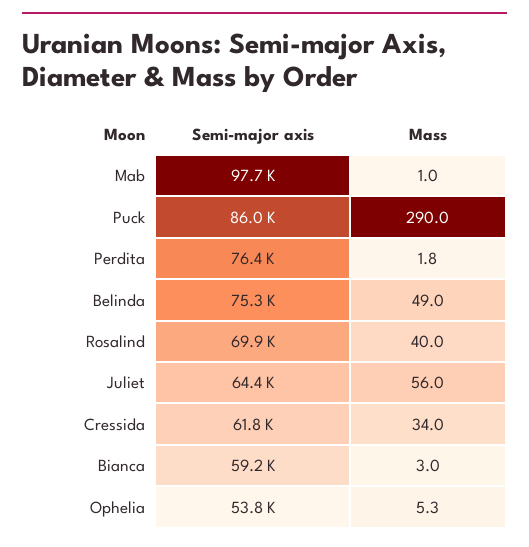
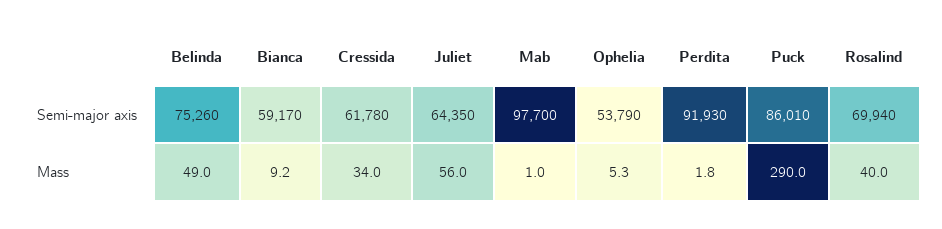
Semi-major axis, Perdita: 76400 -> 91930
Mass, Bianca: 3 -> 9.2

